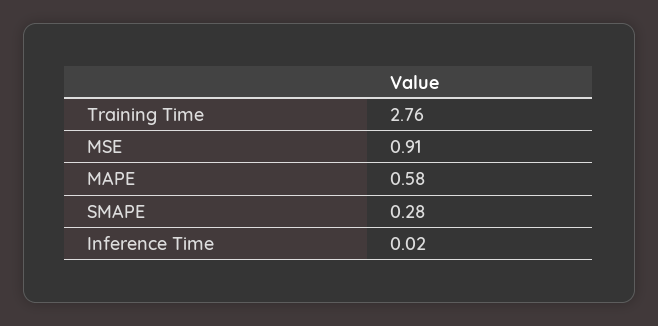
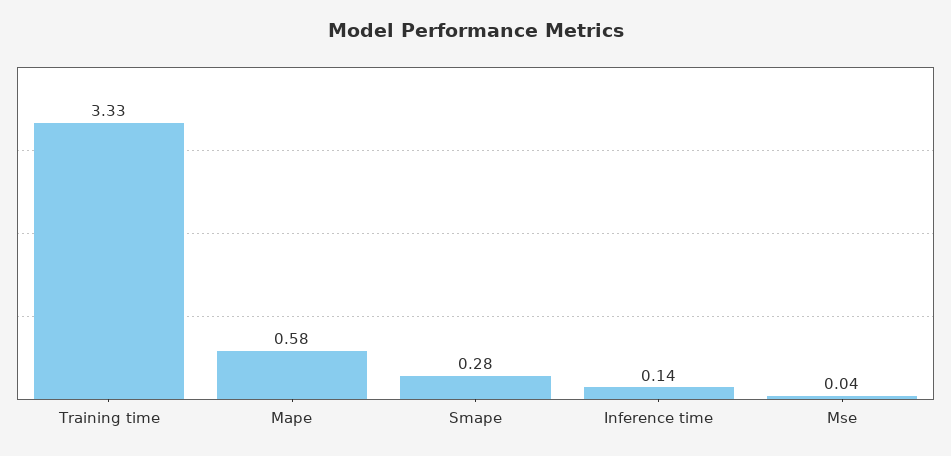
Training Time: 2.76 -> 3.33
MSE: 0.91 -> 0.04
Inference Time: 0.02 -> 0.14

